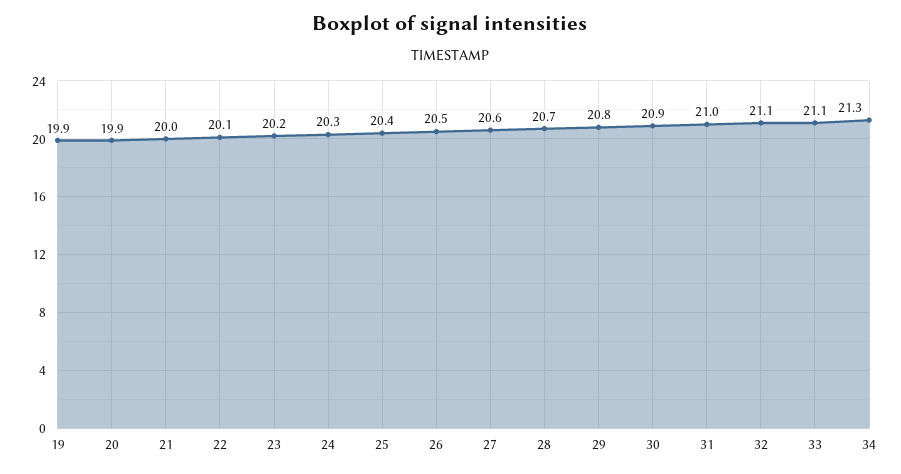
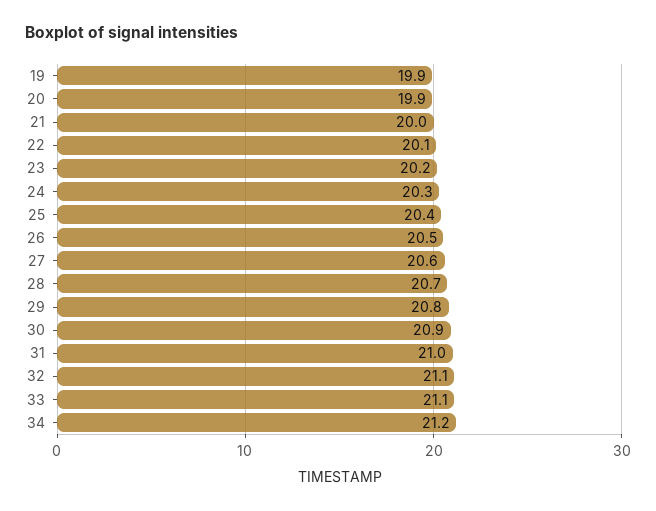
34: 21.3 -> 21.2

